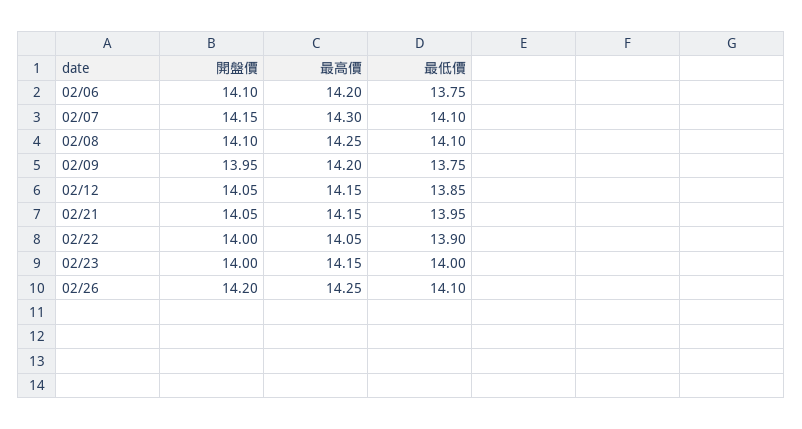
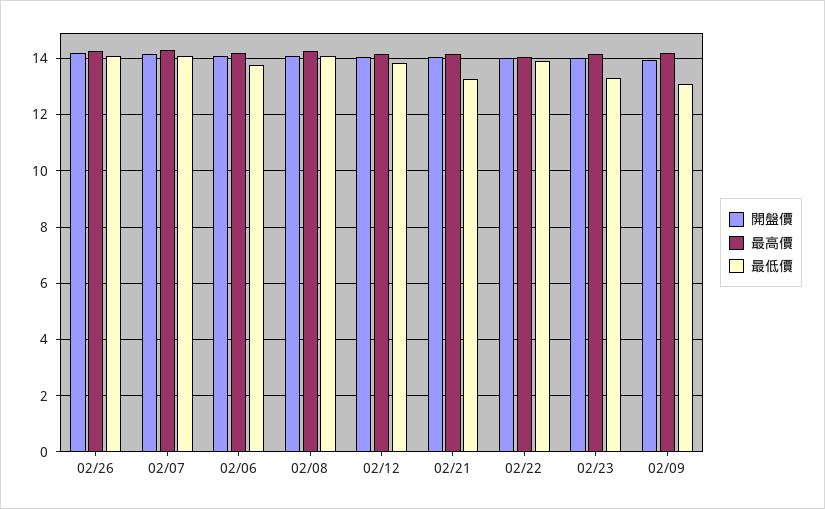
最低價, 02/09: 13.75 -> 13
最低價, 02/21: 13.95 -> 13.25
最低價, 02/23: 14 -> 13.25

